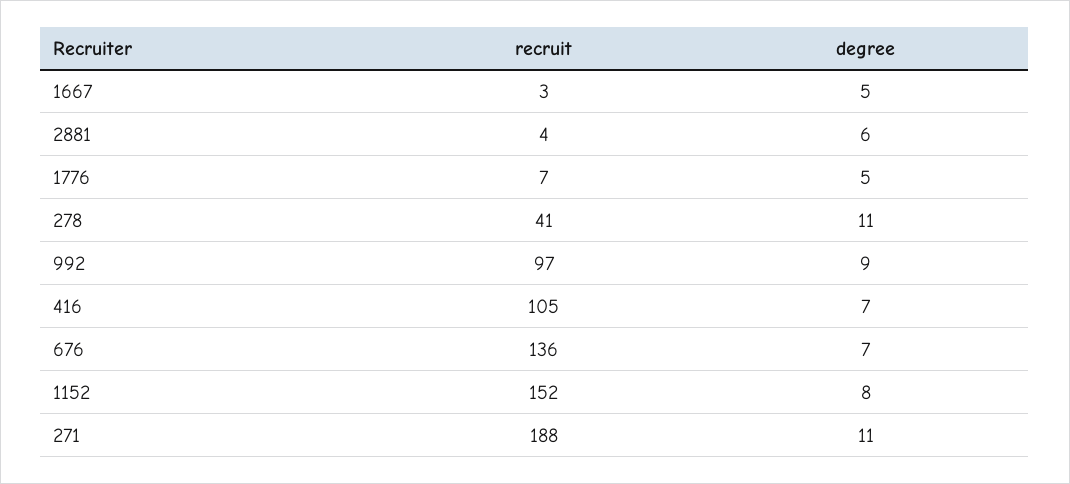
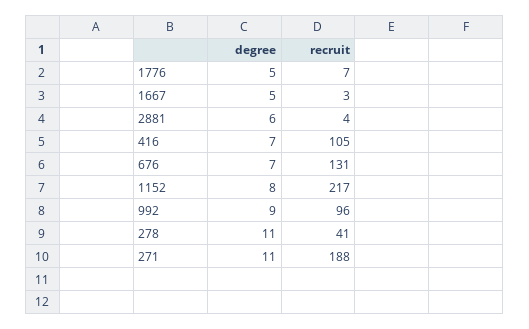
recruit, 992: 97 -> 96
recruit, 676: 136 -> 131
recruit, 1152: 152 -> 217

